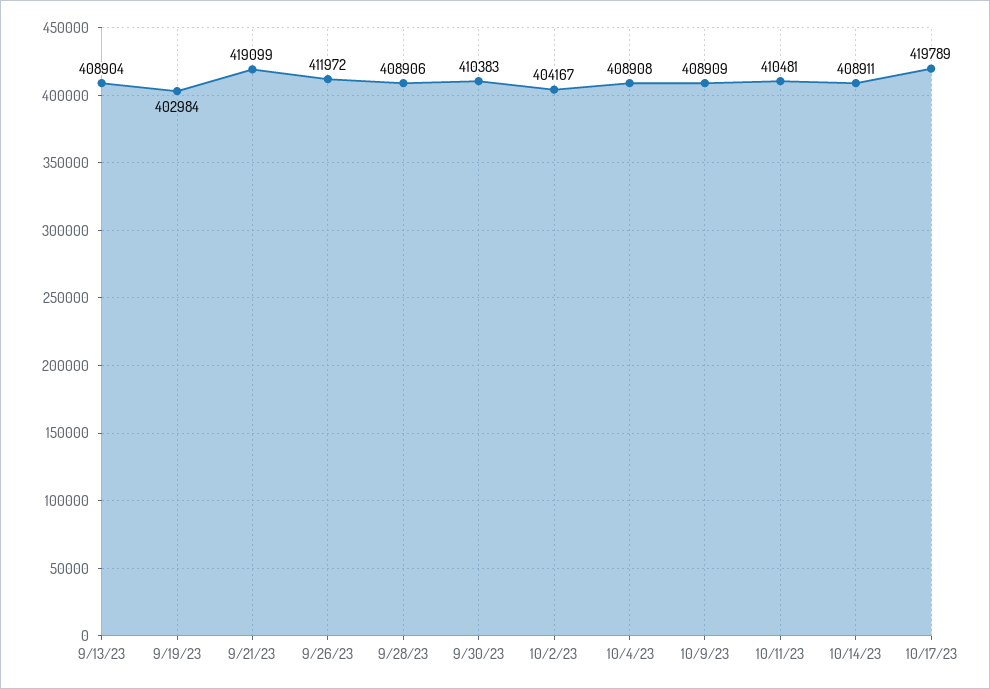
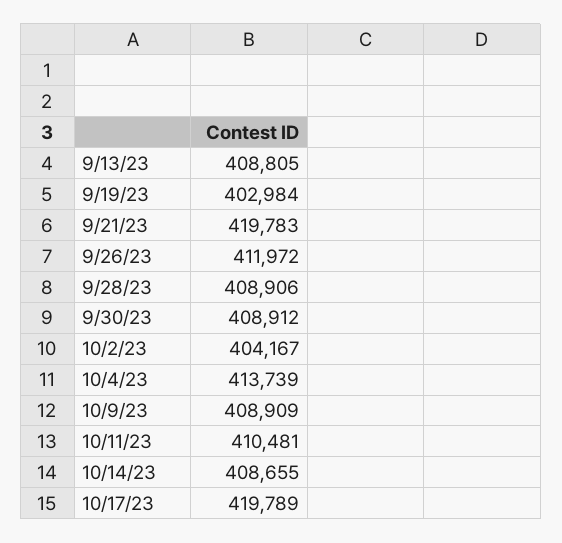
9/13/23: 408904 -> 408805
9/21/23: 419099 -> 419783
9/30/23: 410383 -> 408912
10/4/23: 408908 -> 413739
10/14/23: 408911 -> 408655

